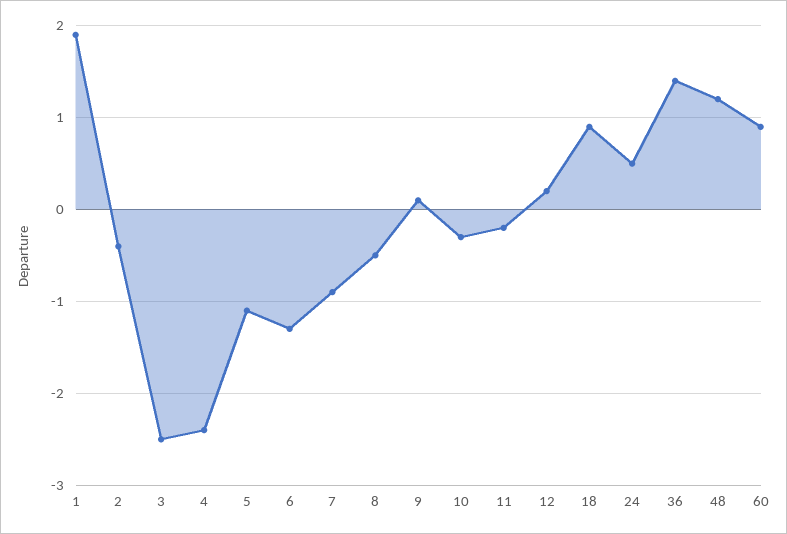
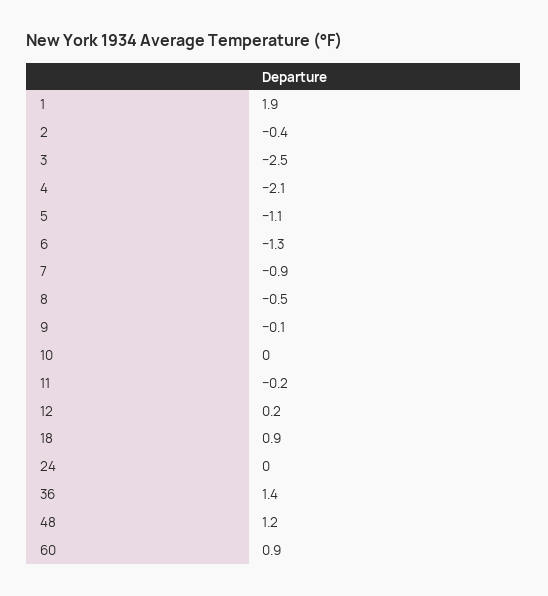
4: -2.4 -> -2.1
9: 0.1 -> -0.1
10: -0.3 -> 0
24: 0.5 -> 0

